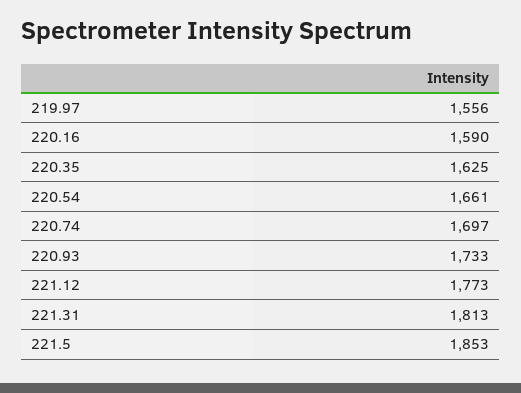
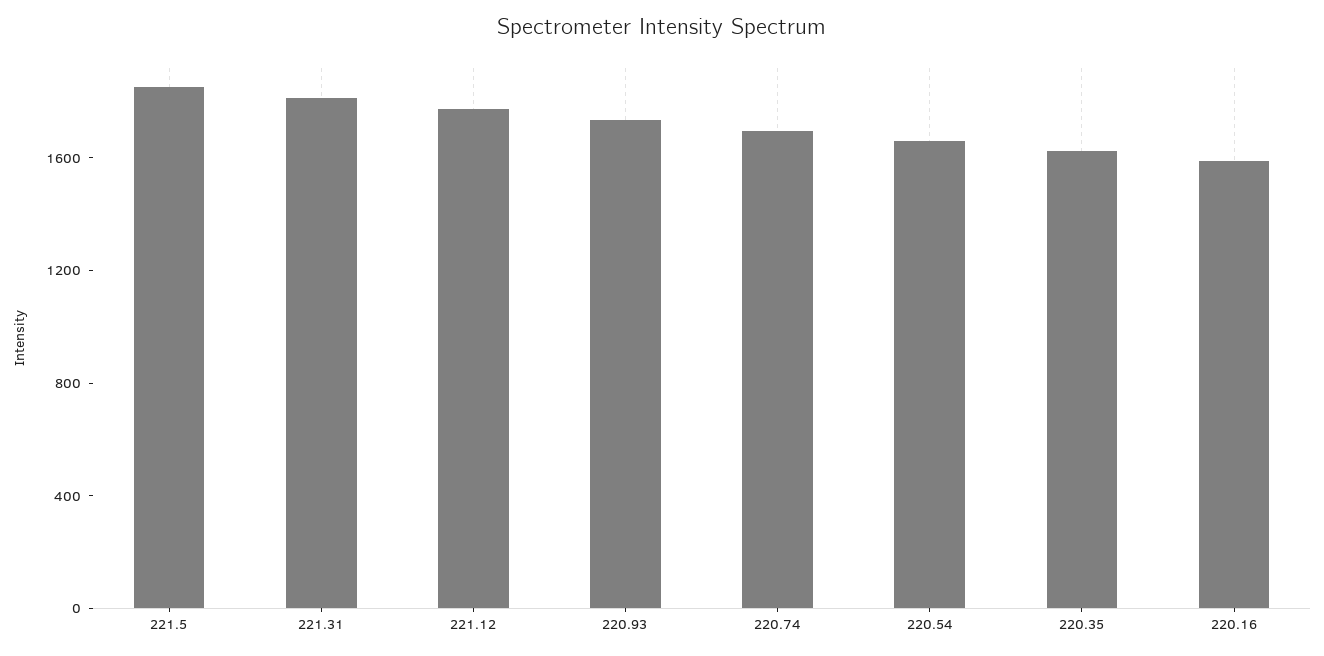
219.97: 1556 -> none

